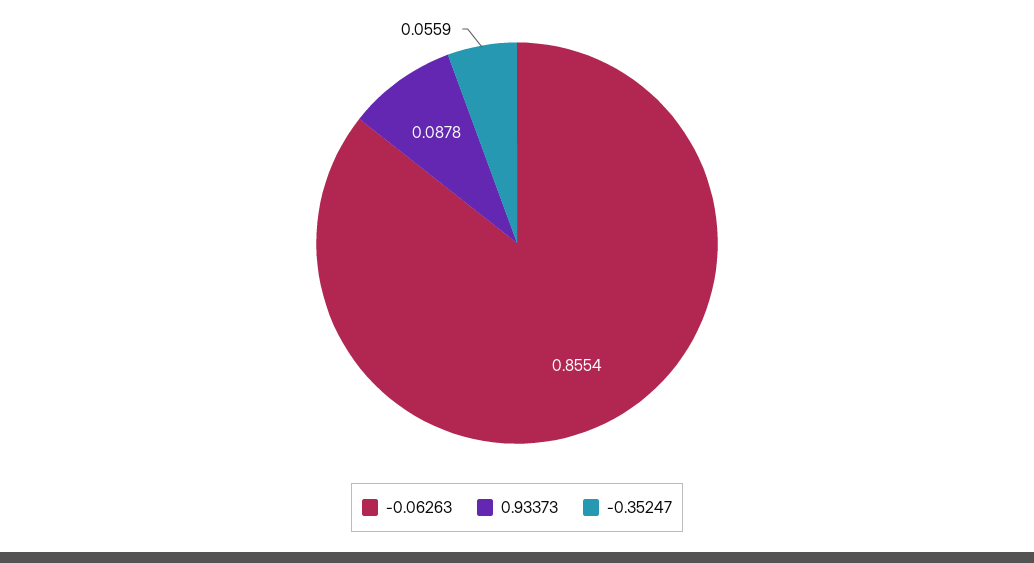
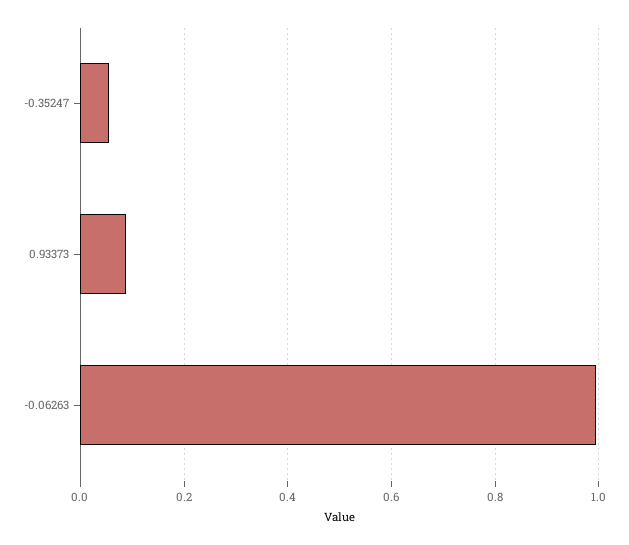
-0.06263: 0.8554 -> 1

